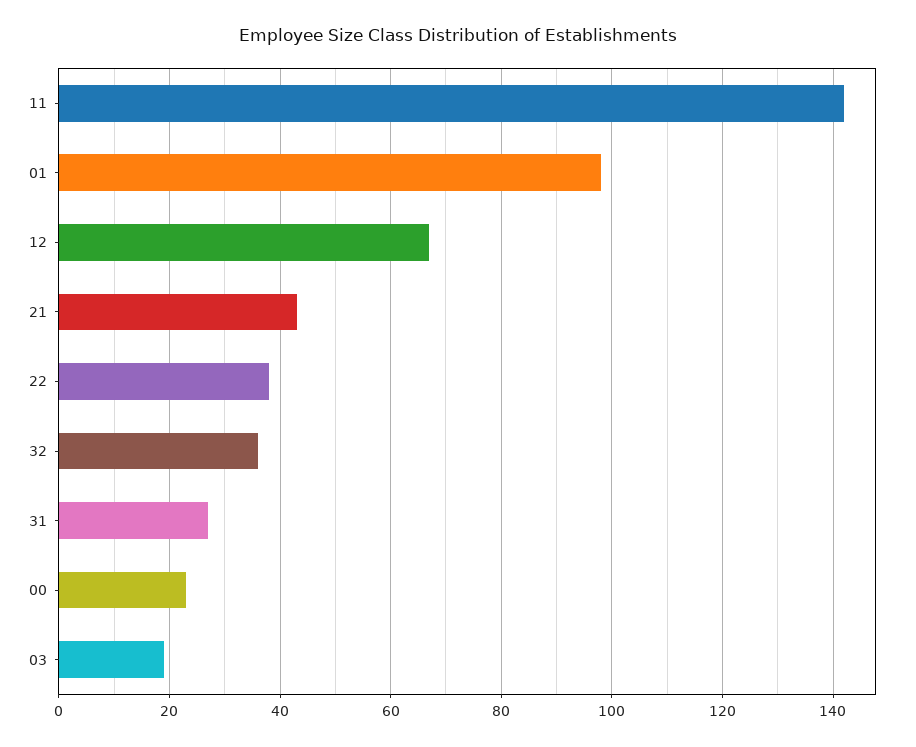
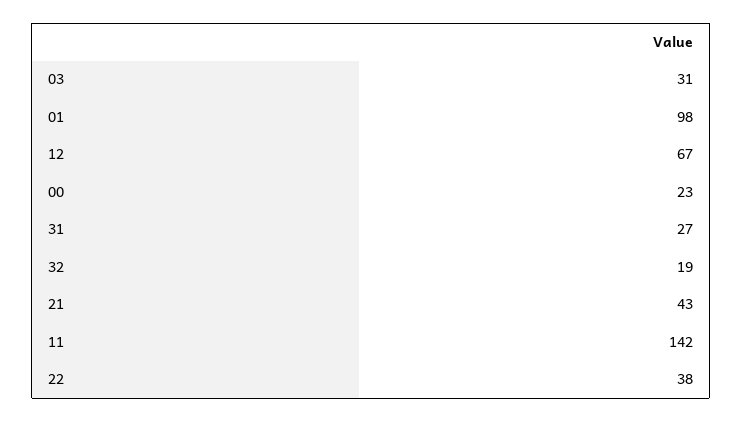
32: 35 -> 19
03: 20 -> 31

